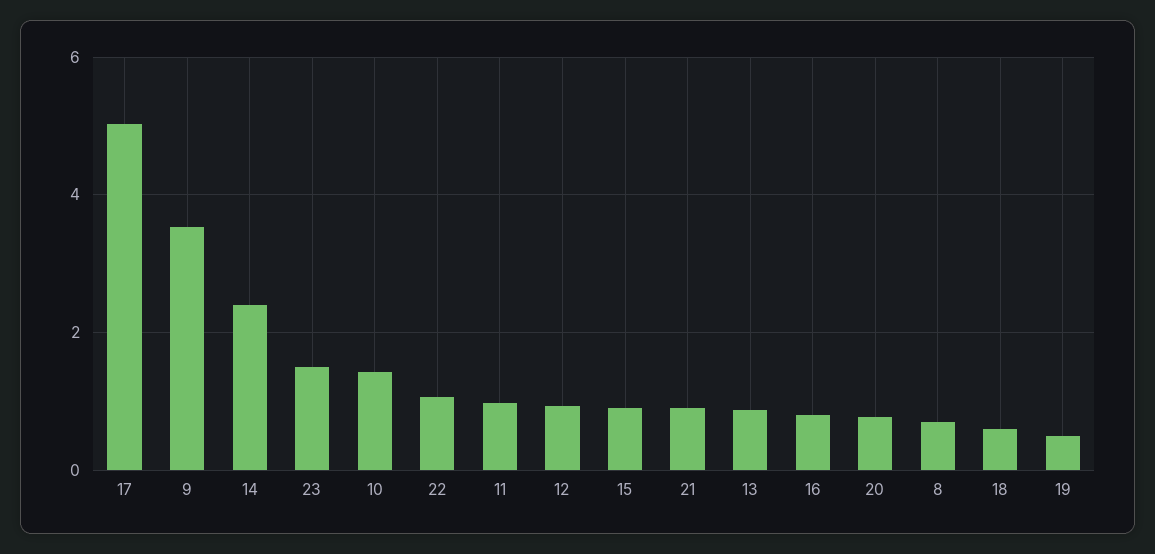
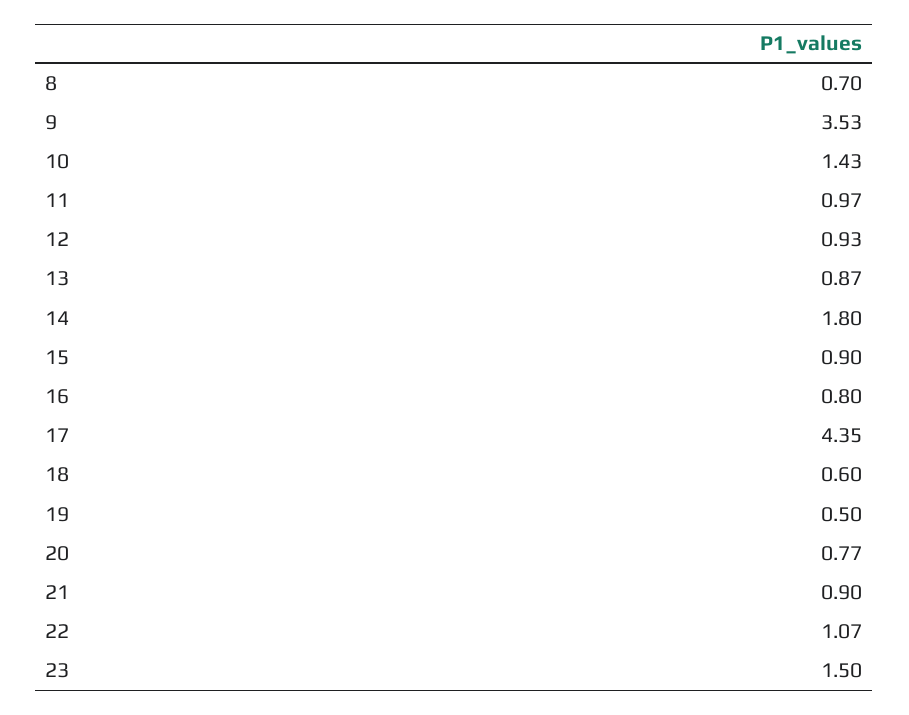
17: 5 -> 4.35
14: 2.4 -> 1.8

